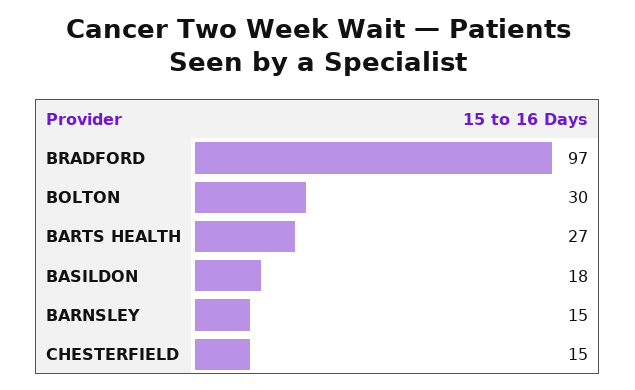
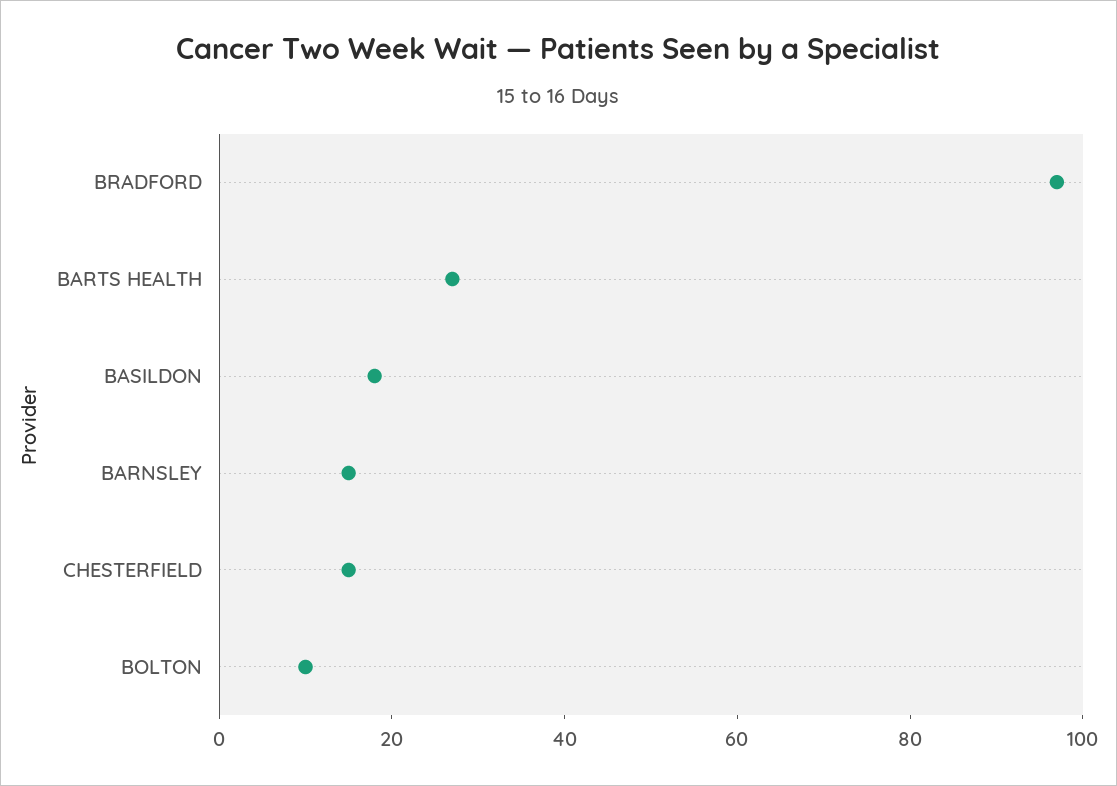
BOLTON: 30 -> 10

